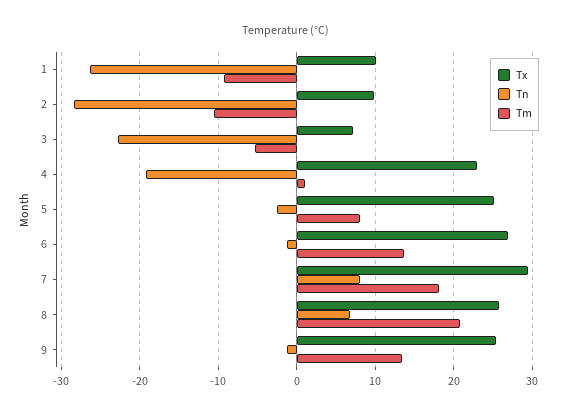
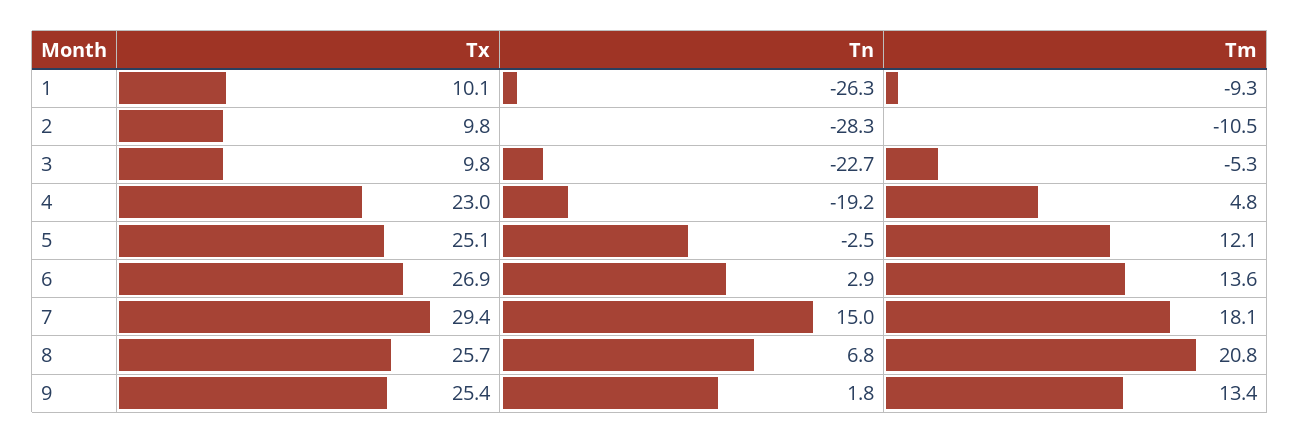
Tx, 3: 7 -> 9.8
Tm, 4: 1 -> 4.8
Tm, 5: 8 -> 12.1
Tn, 6: -1 -> 2.9
Tn, 7: 8 -> 15
Tn, 9: -1 -> 1.8

